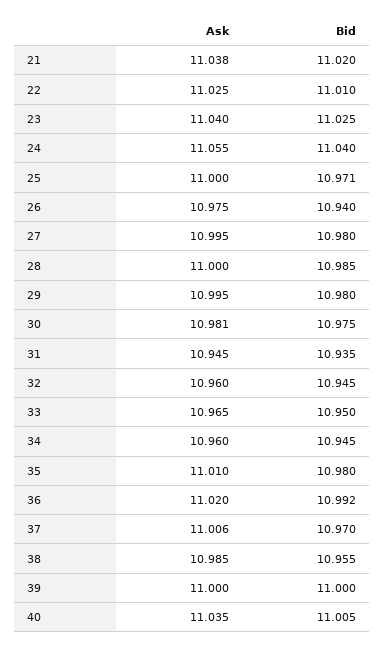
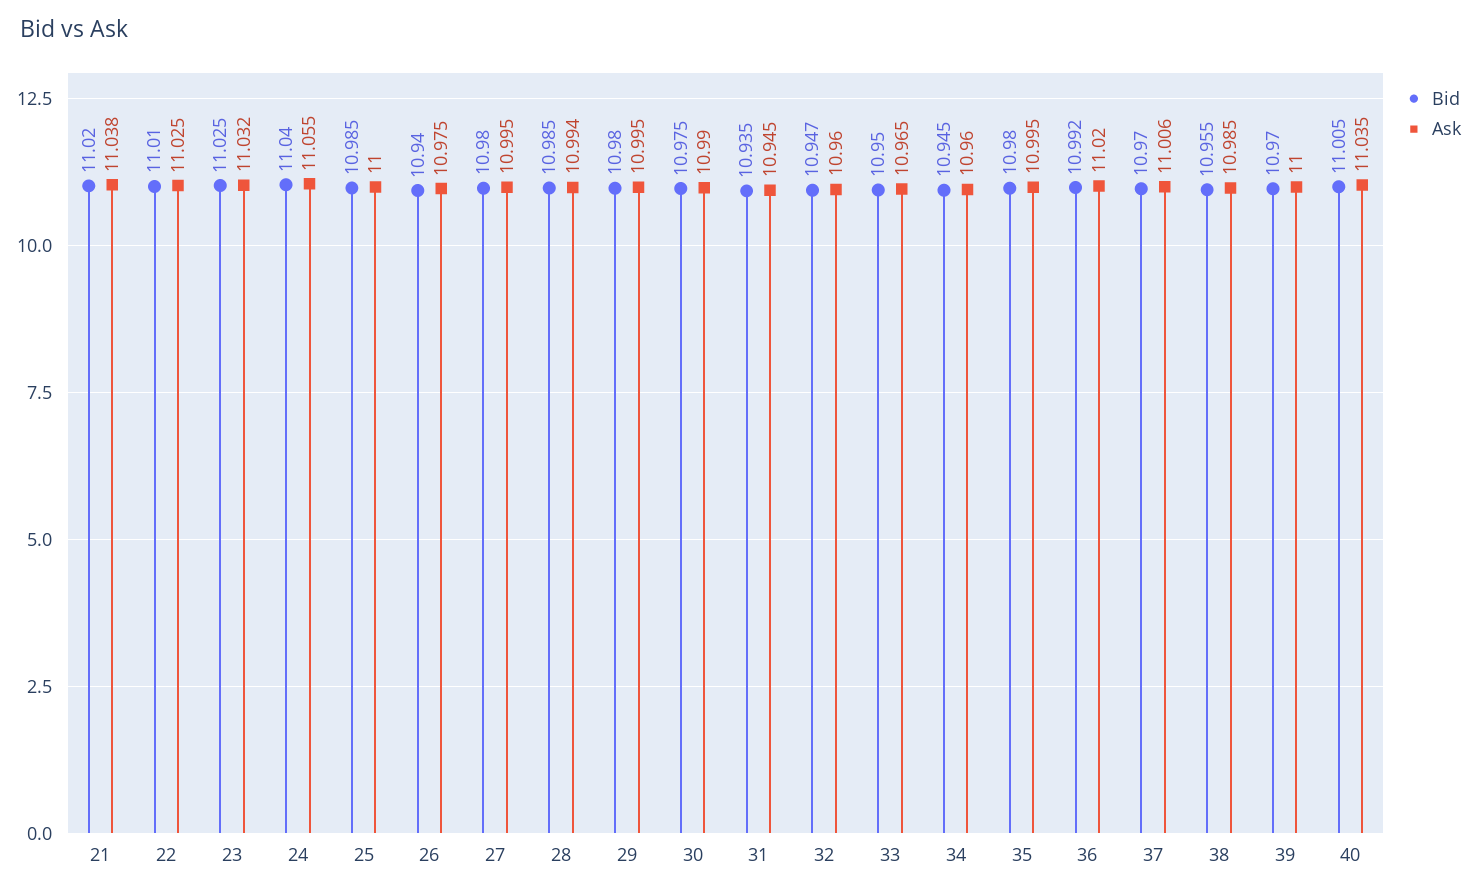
Ask, 23: 11.04 -> 11.032
Bid, 25: 10.971 -> 10.985
Ask, 28: 11 -> 10.994
Ask, 30: 10.981 -> 10.99
Bid, 32: 10.945 -> 10.947
Ask, 35: 11.01 -> 10.995
Bid, 39: 11 -> 10.97

